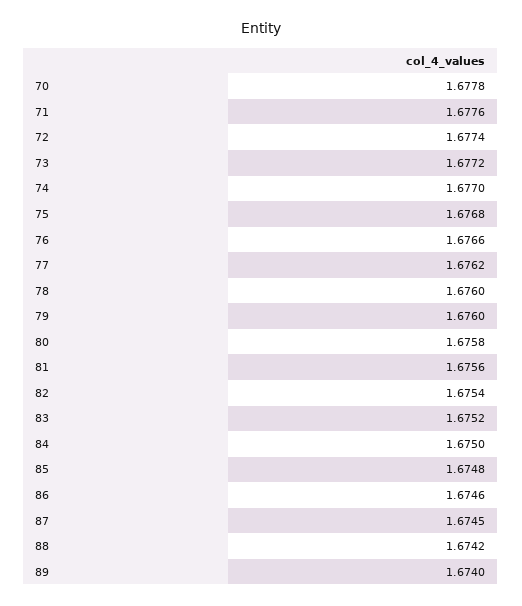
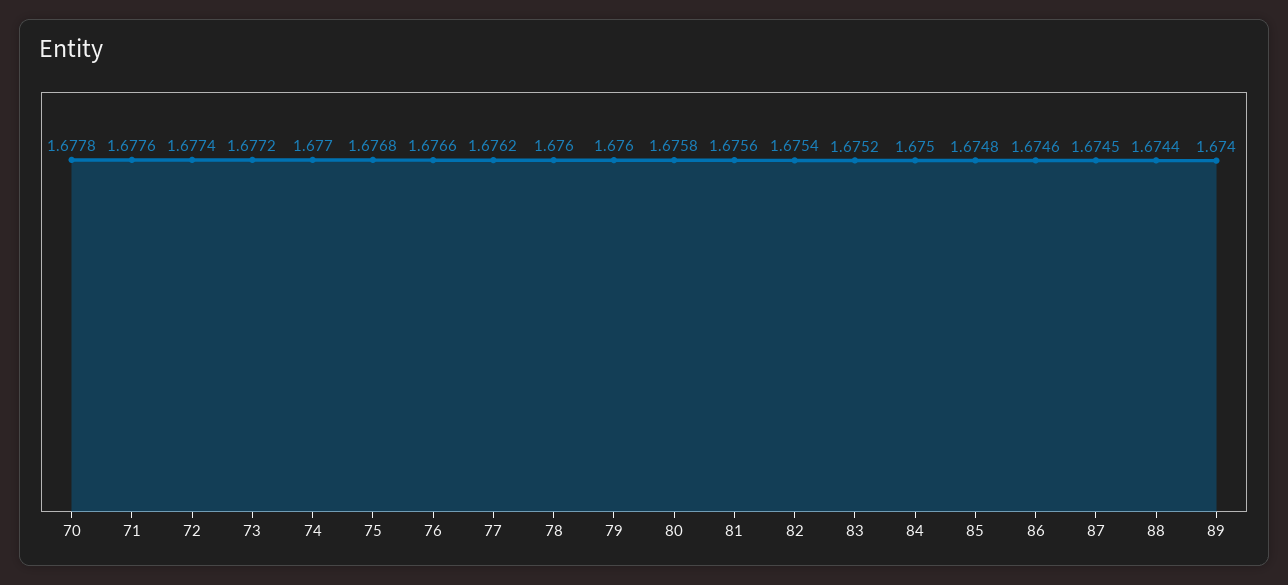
88: 1.6742 -> 1.6744

